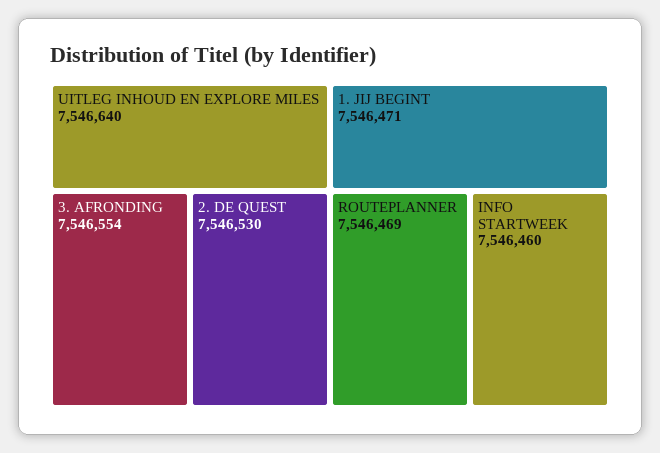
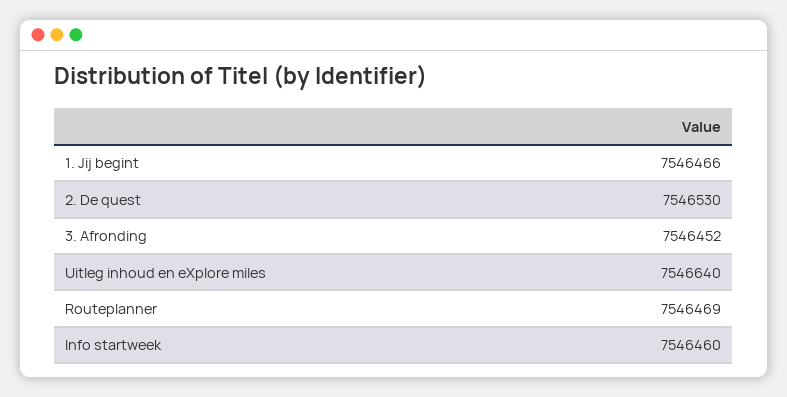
3. AFRONDING: 7546554 -> 7546452
1. JIJ BEGINT: 7546471 -> 7546466

